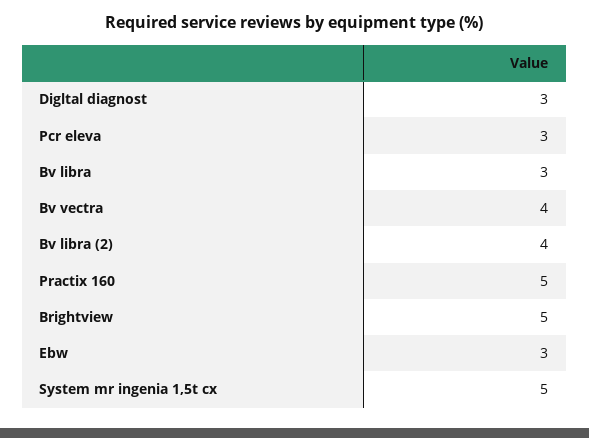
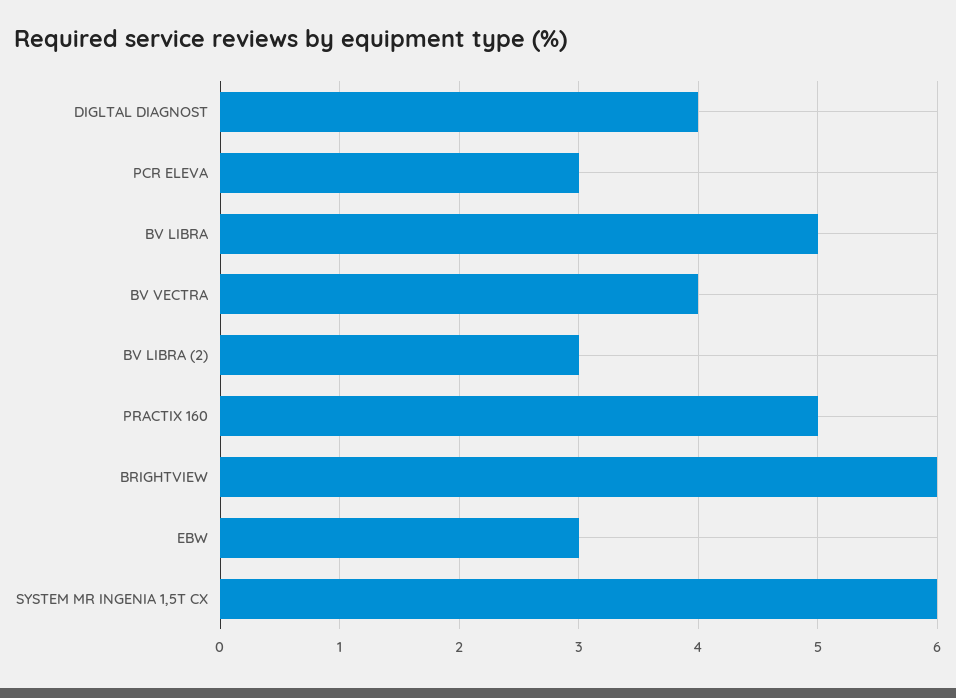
Digltal diagnost: 3 -> 4
Bv libra: 3 -> 5
Bv libra (2): 4 -> 3
Brightview: 5 -> 6
System mr ingenia 1,5t cx: 5 -> 6

